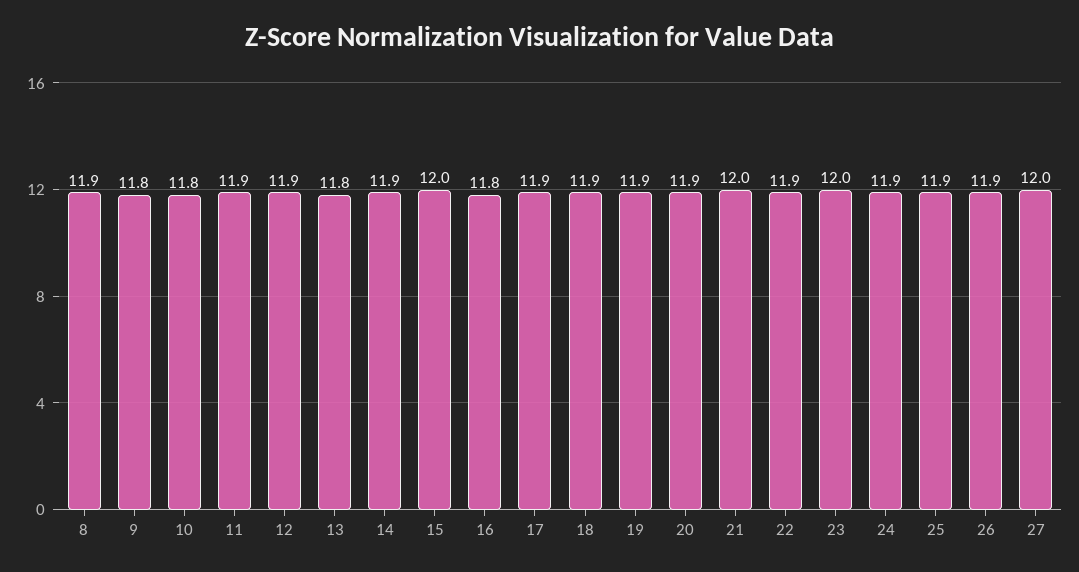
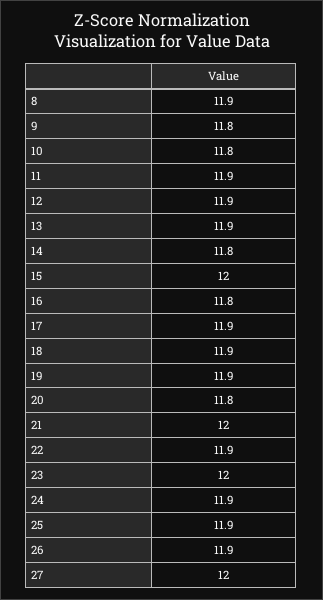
13: 11.8 -> 11.9
14: 11.9 -> 11.8
20: 11.9 -> 11.8

